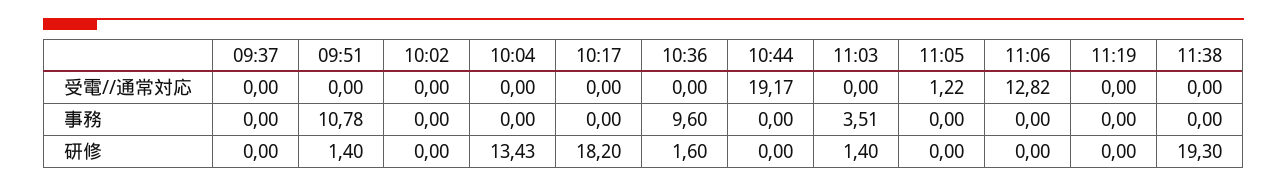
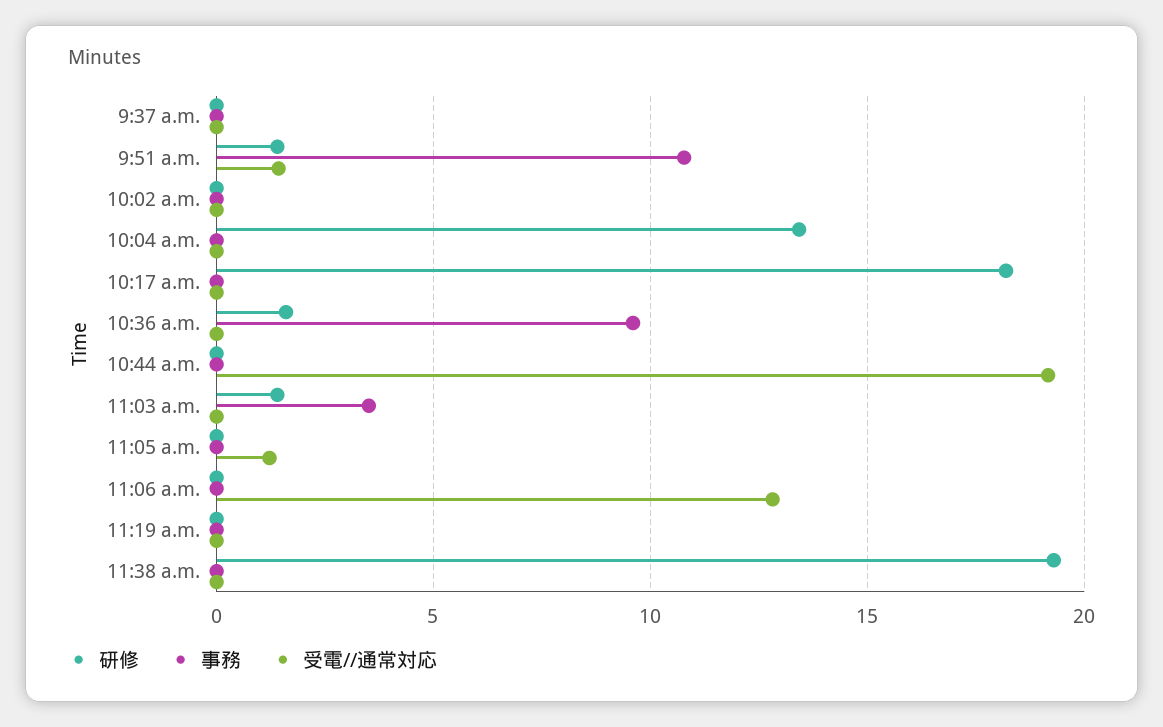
受電//通常対応, 09:51: 0 -> 1.5

